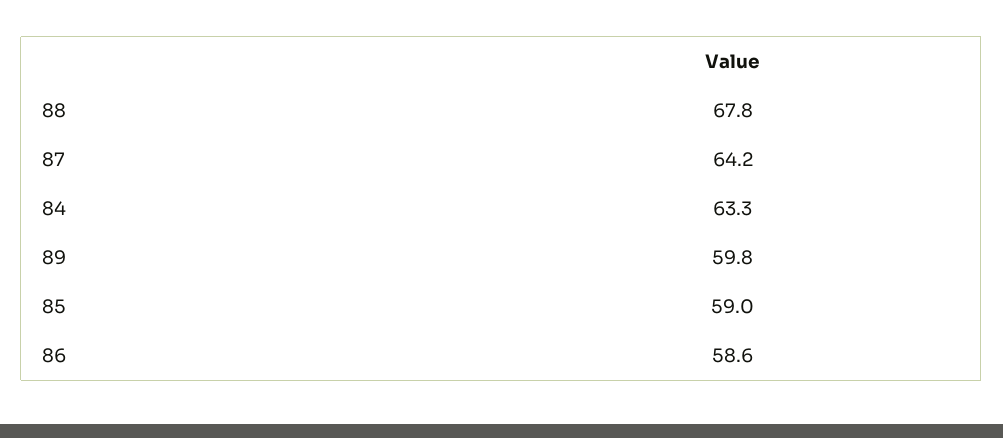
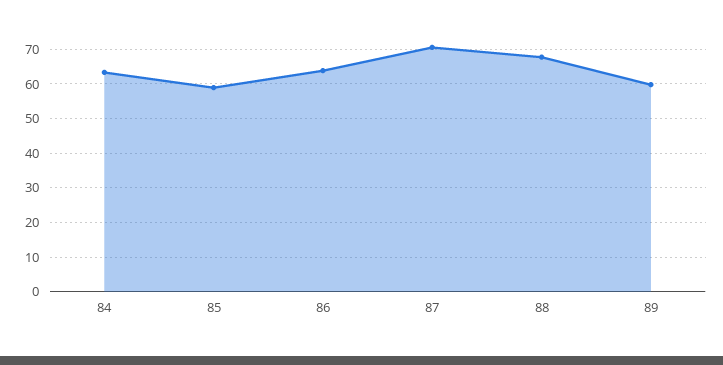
87: 64.2 -> 70
86: 58.6 -> 64

